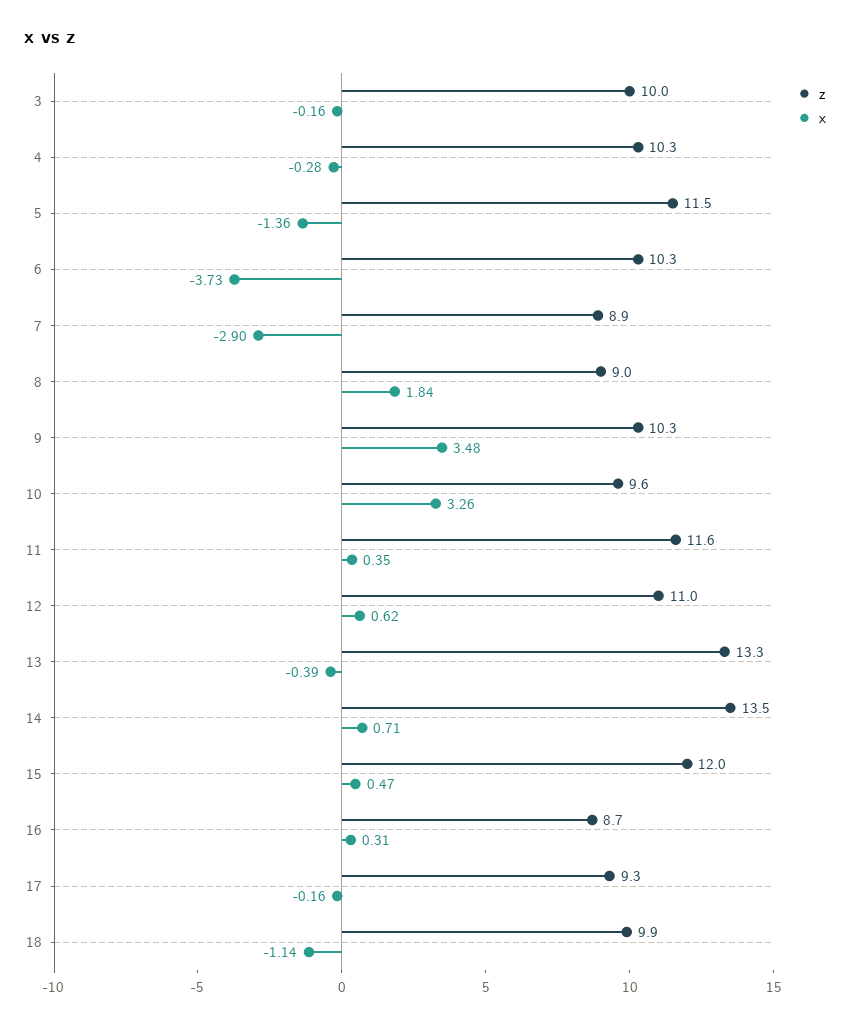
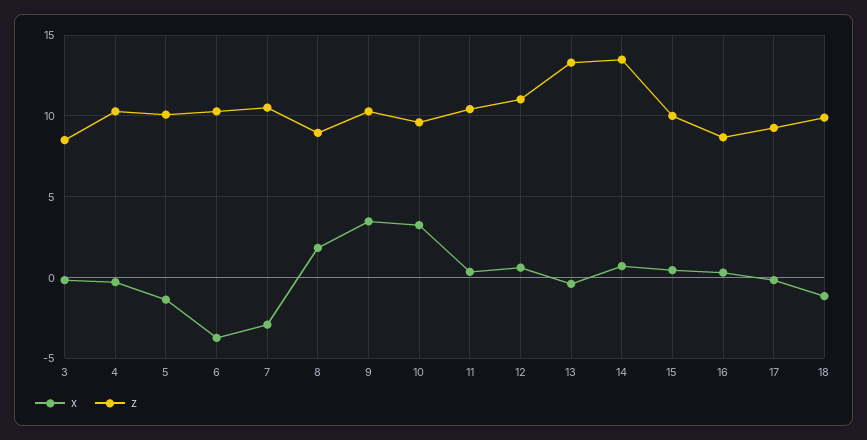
z, 3: 10 -> 8.5
z, 5: 11.5 -> 10
z, 7: 8.9 -> 10.5
z, 11: 11.6 -> 10.5
z, 15: 12 -> 10

